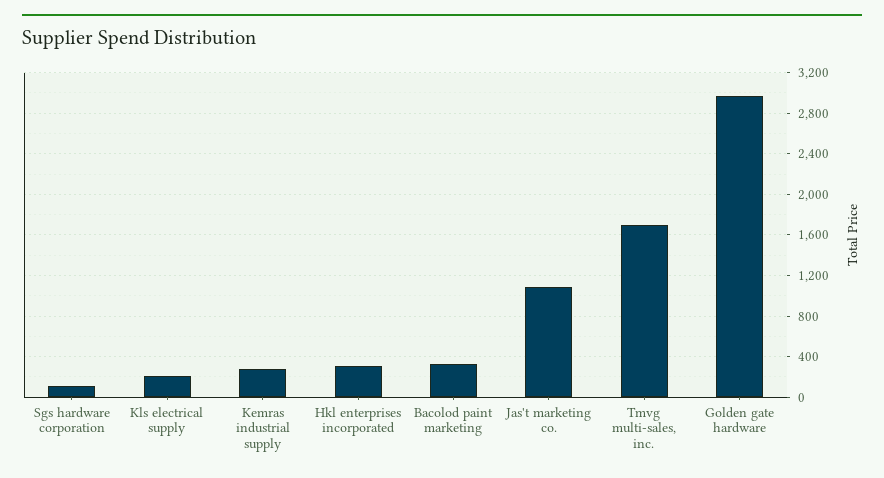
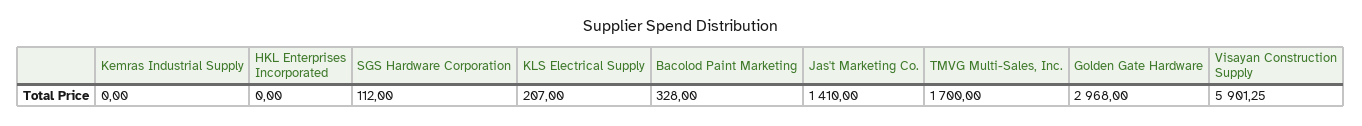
Kemras industrial supply: 300 -> 0
Hkl enterprises incorporated: 300 -> 0
Jas't marketing co.: 1100 -> 1410
Visayan Construction Supply: none -> 5901.25

